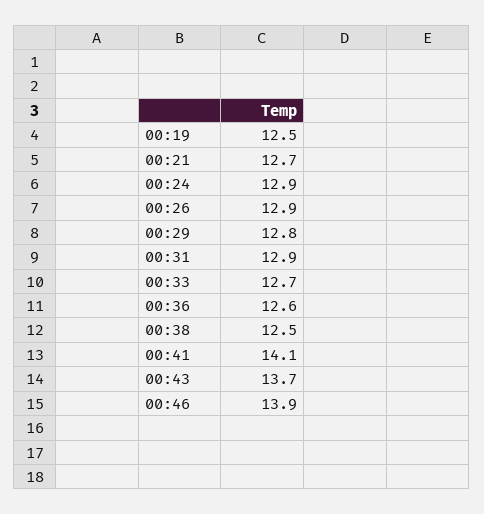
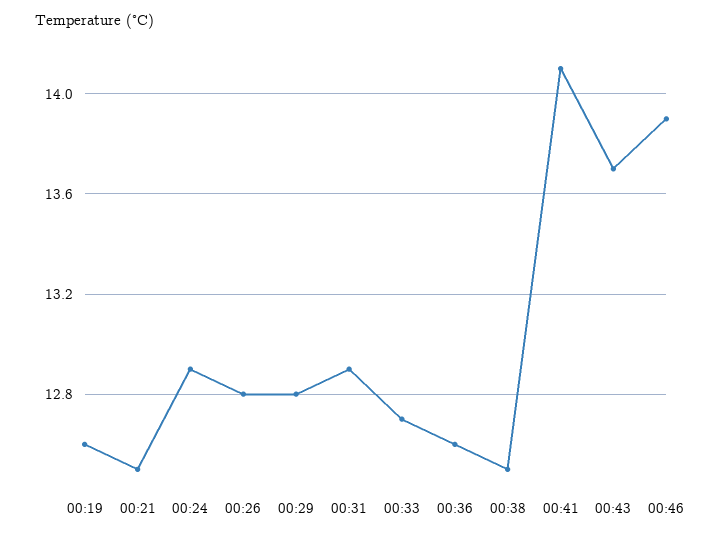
00:19: 12.5 -> 12.6
00:21: 12.7 -> 12.5
00:26: 12.9 -> 12.8

